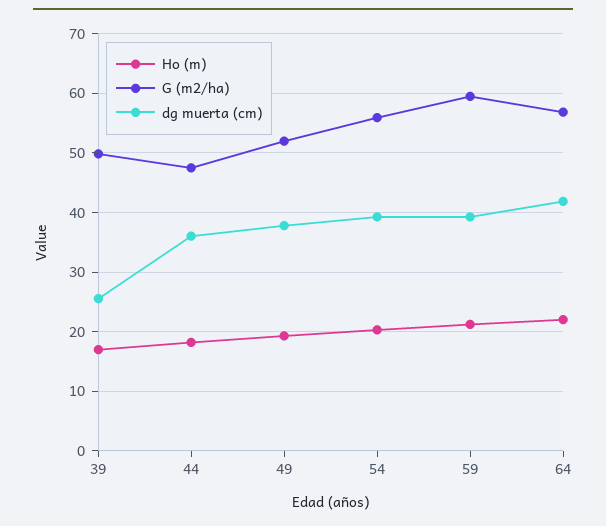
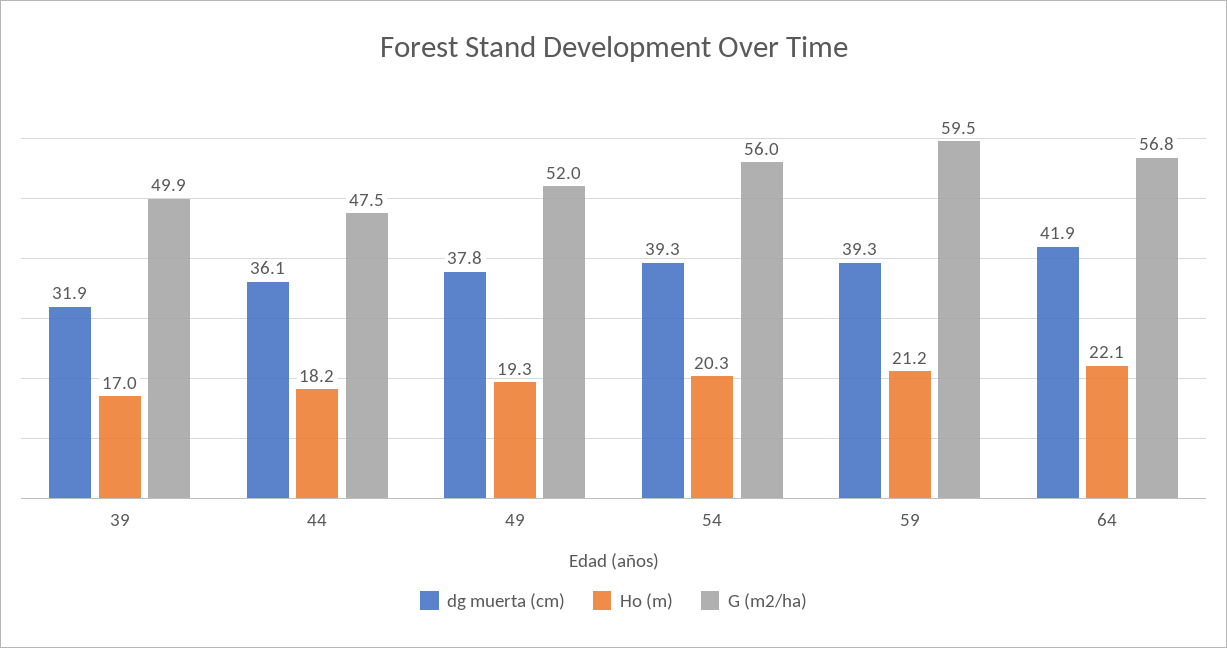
dg muerta (cm), 39: 26 -> 31.9

